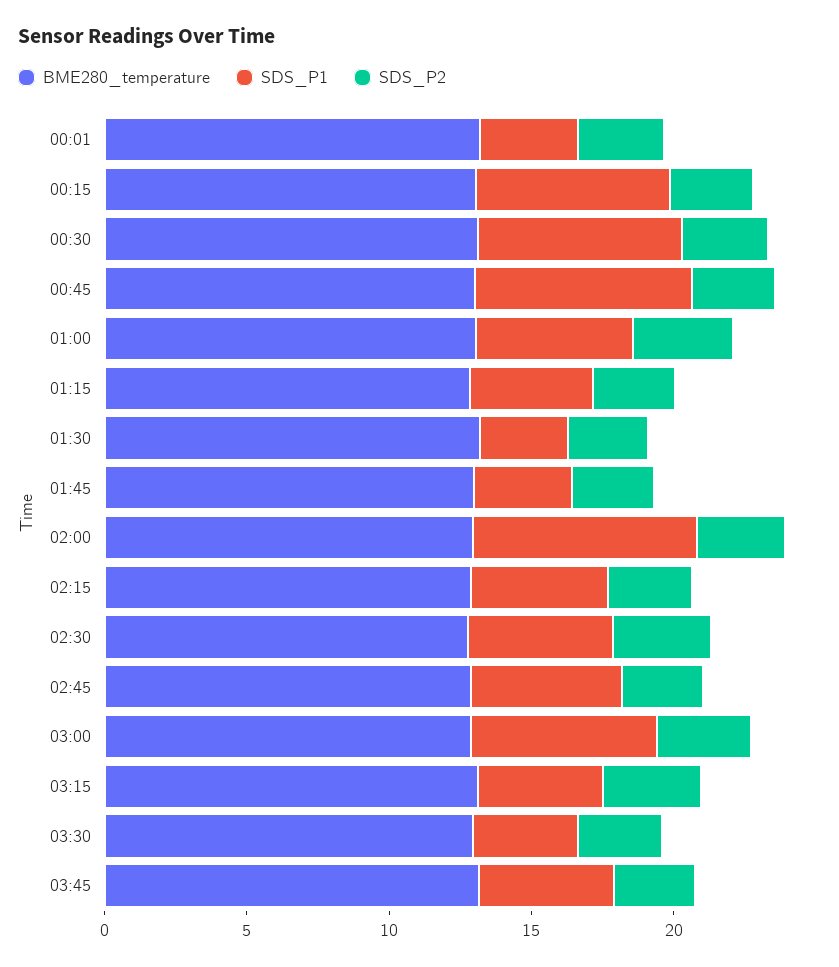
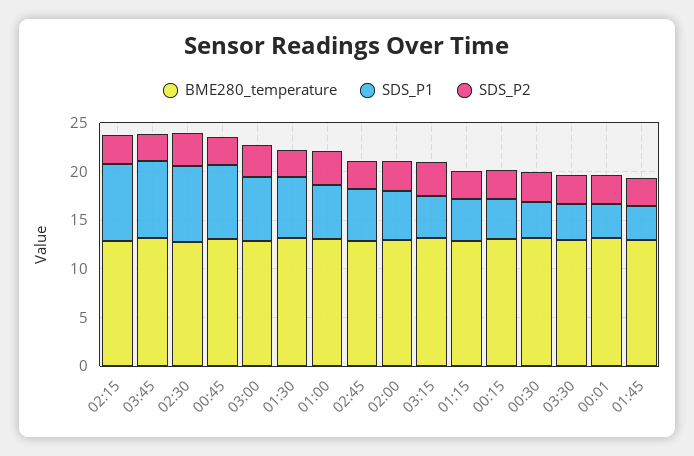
SDS_P1, 00:15: 7 -> 4
SDS_P1, 00:30: 7 -> 4
SDS_P1, 01:30: 3 -> 6
SDS_P1, 02:00: 8 -> 5
SDS_P1, 02:15: 5 -> 8
SDS_P1, 02:30: 5 -> 8
SDS_P1, 03:45: 5 -> 8

